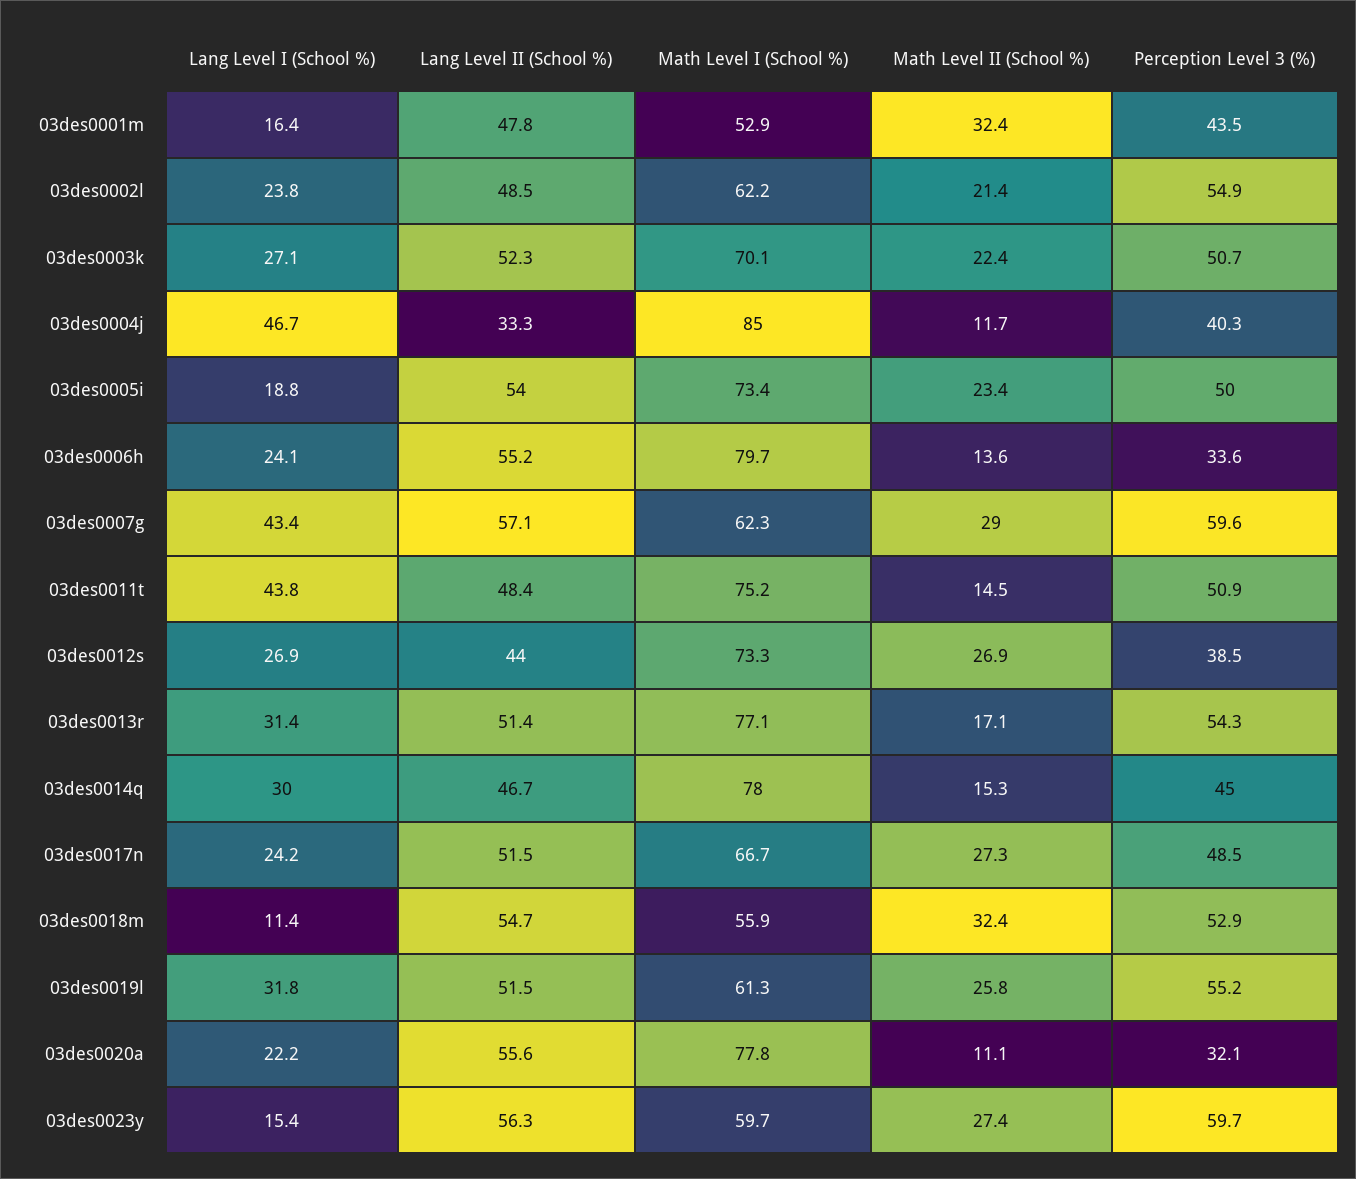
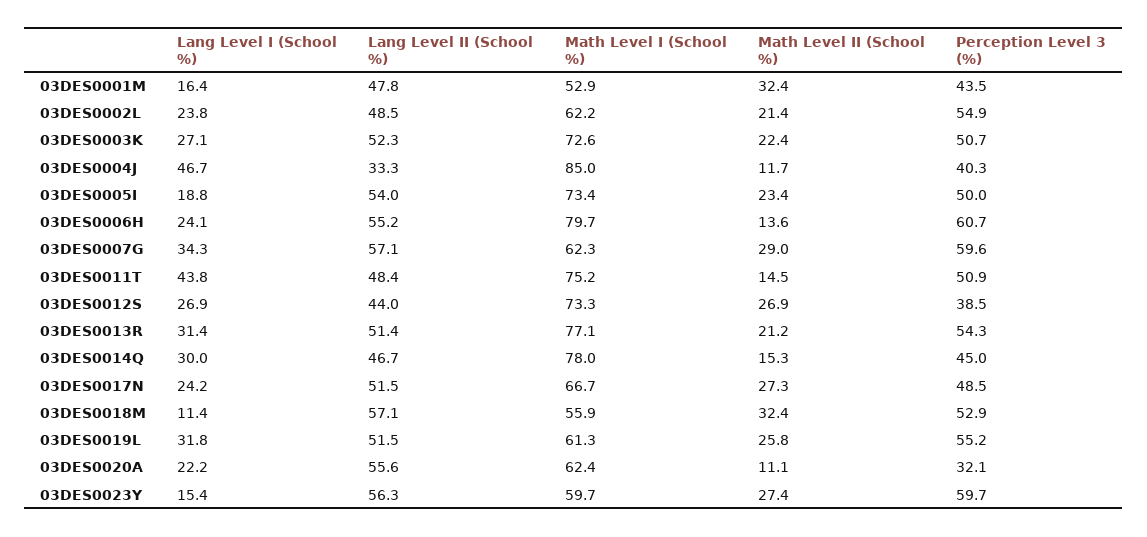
Math Level I (School %), 03des0003k: 70.1 -> 72.6
Perception Level 3 (%), 03des0006h: 33.6 -> 60.7
Lang Level I (School %), 03des0007g: 43.4 -> 34.3
Math Level II (School %), 03des0013r: 17.1 -> 21.2
Lang Level II (School %), 03des0018m: 54.7 -> 57.1
Math Level I (School %), 03des0020a: 77.8 -> 62.4

